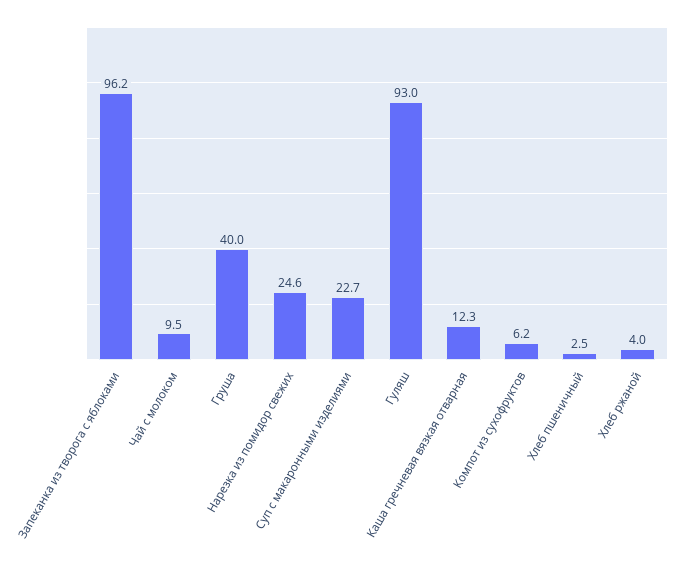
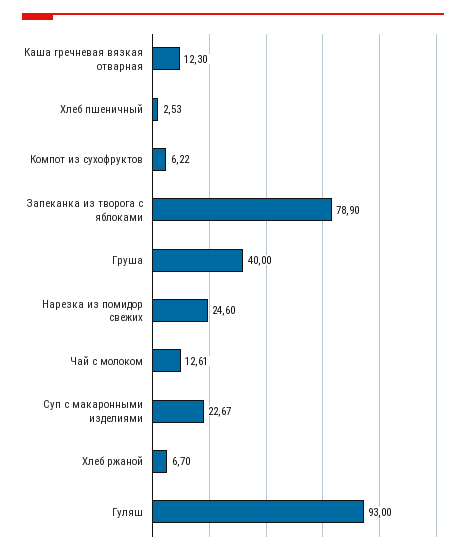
Запеканка из творога с яблоками: 96.2 -> 78.9
Чай с молоком: 9.5 -> 12.61
Хлеб ржаной: 4 -> 6.7

